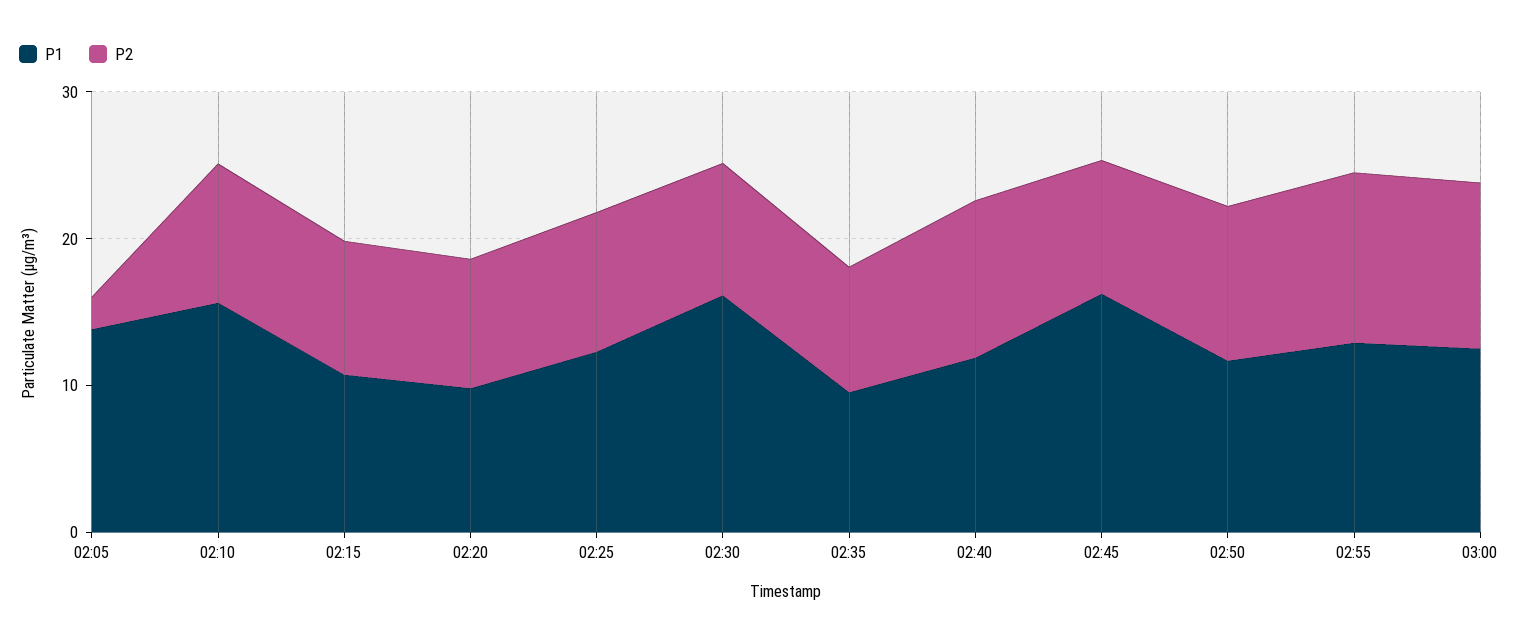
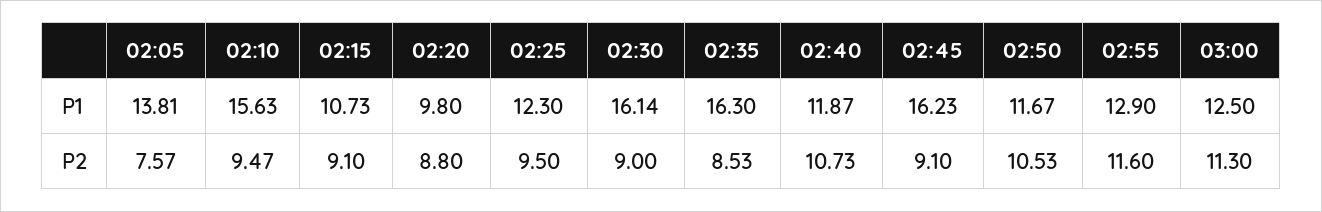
P2, 02:05: 2 -> 7.57
P1, 02:35: 10 -> 16.3

